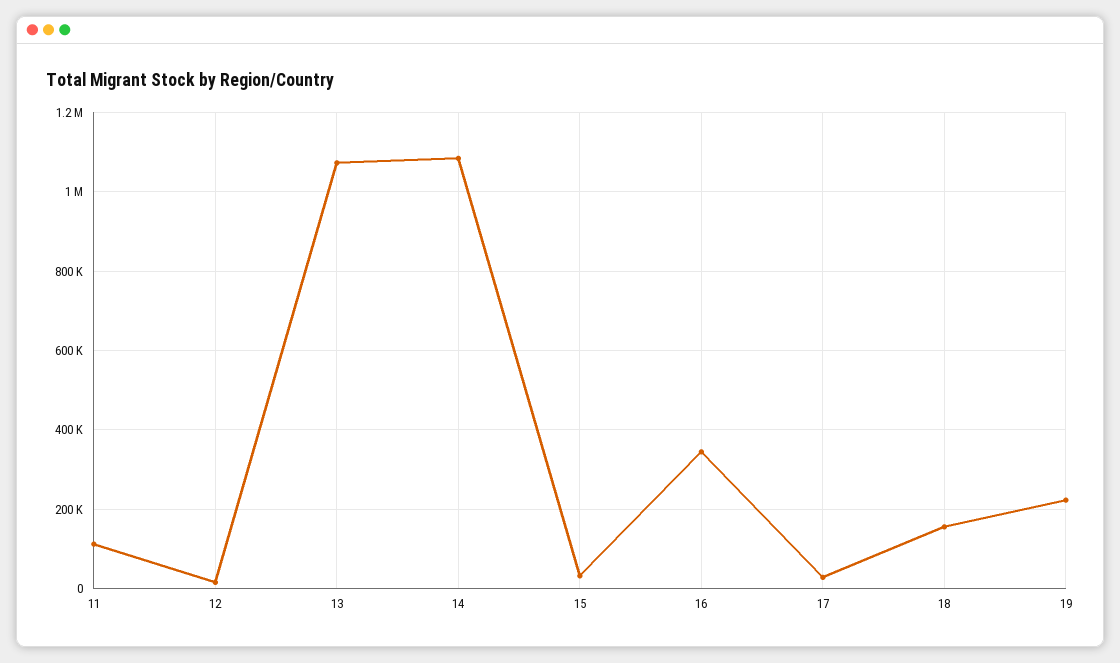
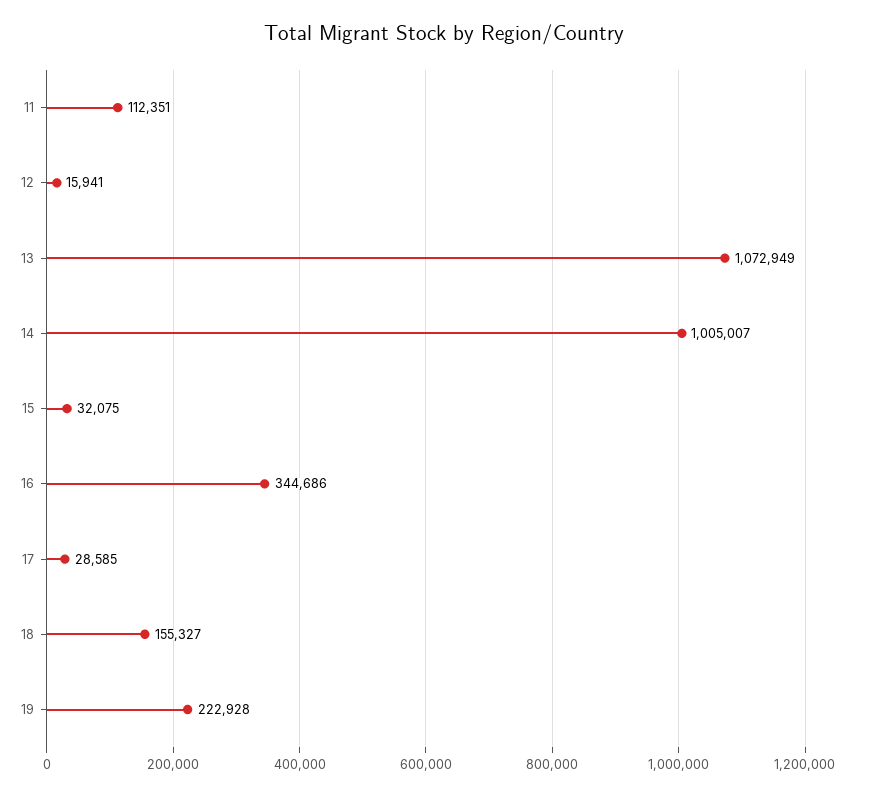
14: 1080000 -> 1005007

